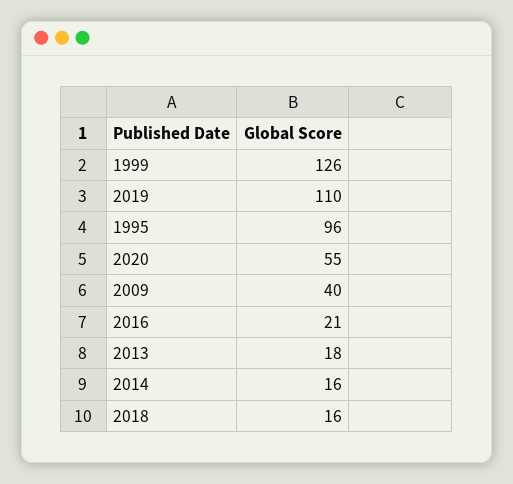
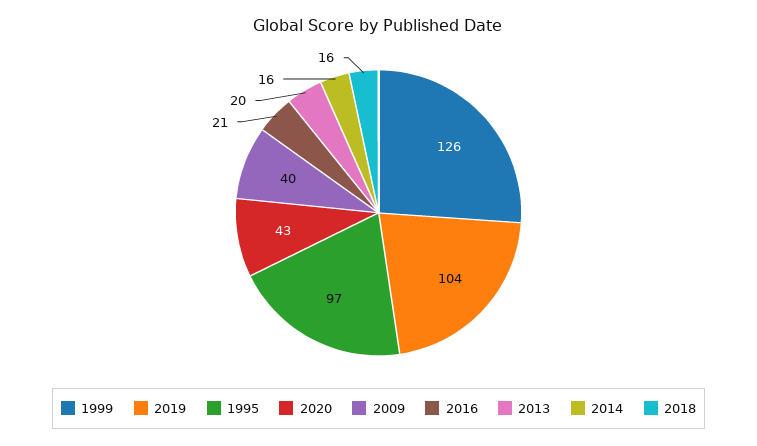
2019: 110 -> 104
1995: 96 -> 97
2020: 55 -> 43
2013: 18 -> 20

